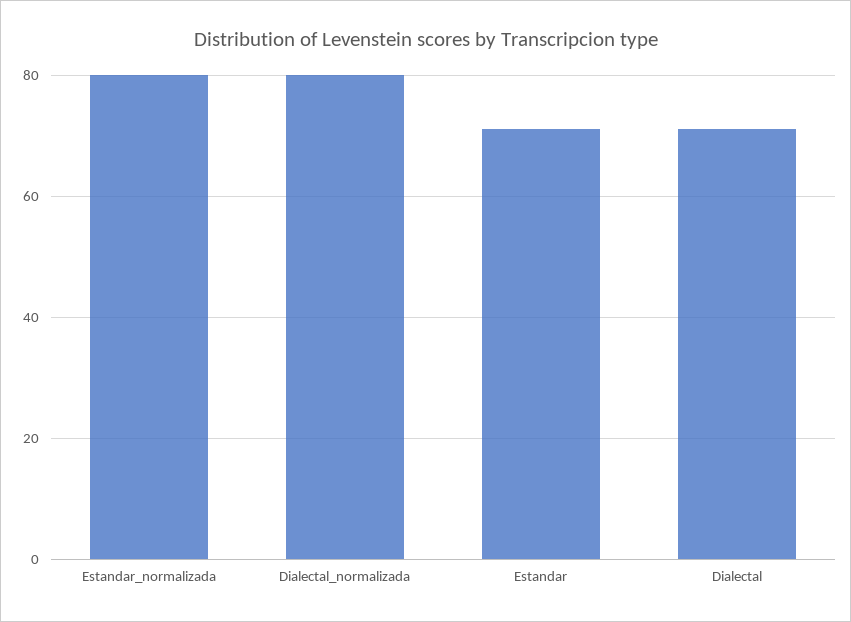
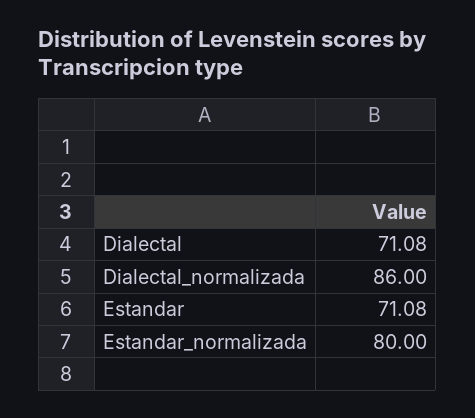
Dialectal_normalizada: 80 -> 86

